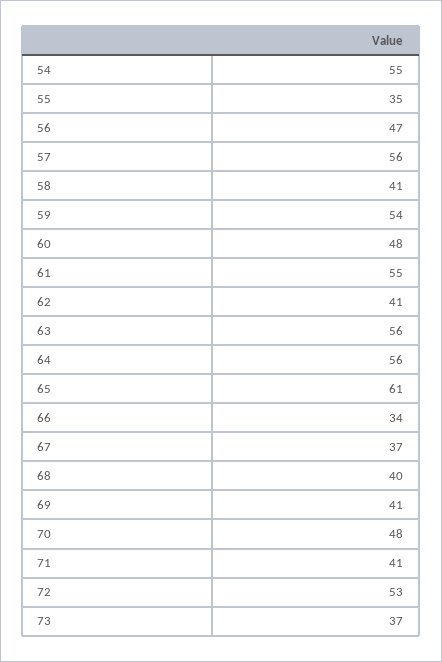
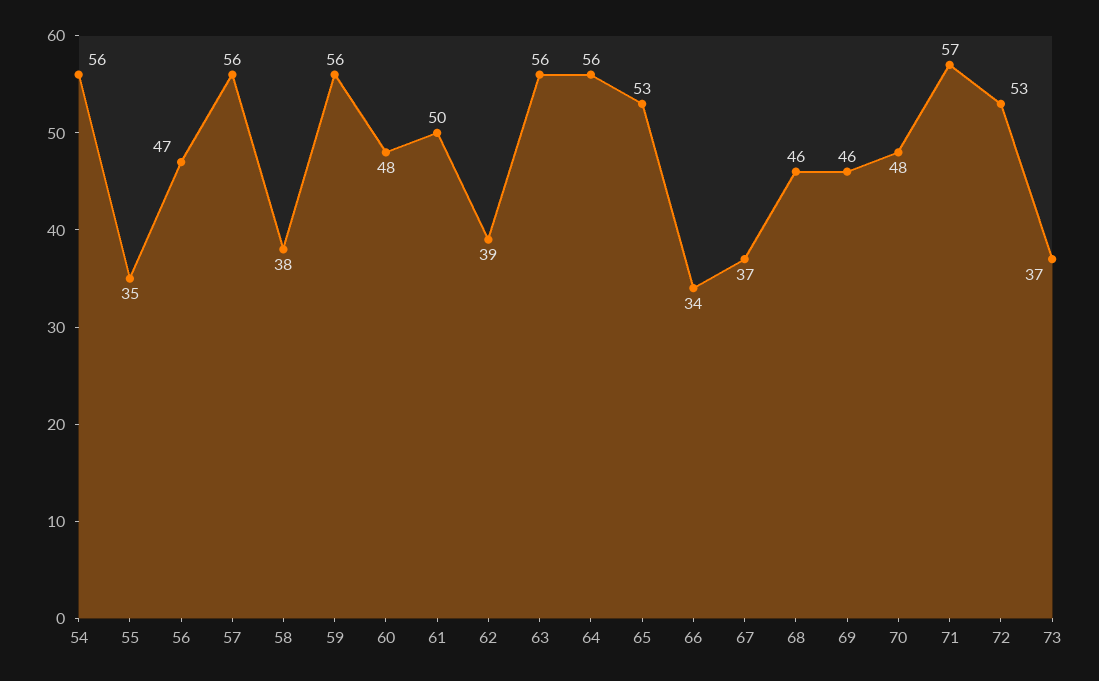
54: 55 -> 56
58: 41 -> 38
59: 54 -> 56
61: 55 -> 50
62: 41 -> 39
65: 61 -> 53
68: 40 -> 46
69: 41 -> 46
71: 41 -> 57

